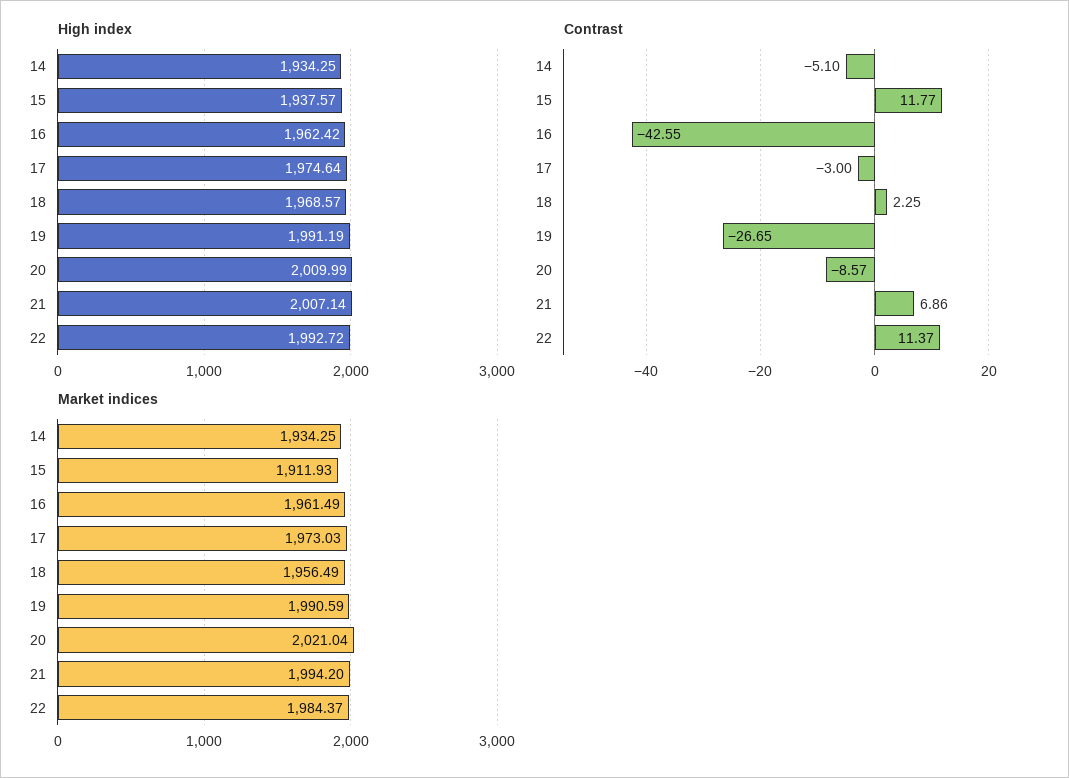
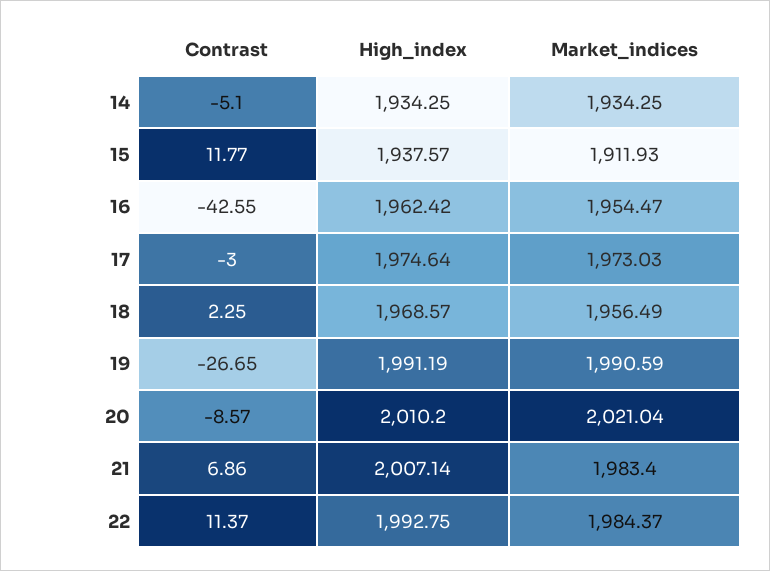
High index, 20: 2009.99 -> 2010.2
High index, 22: 1992.72 -> 1992.75
Market indices, 16: 1961.49 -> 1954.47
Market indices, 21: 1994.2 -> 1983.4

